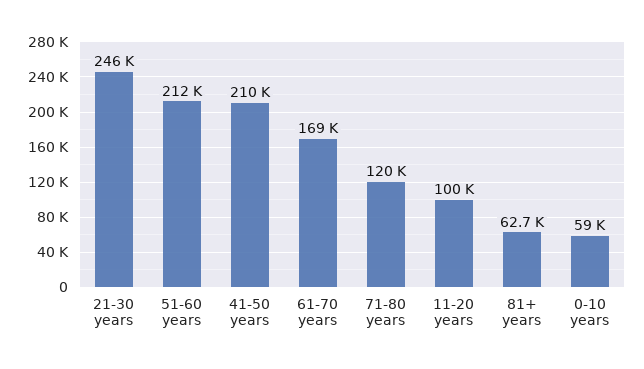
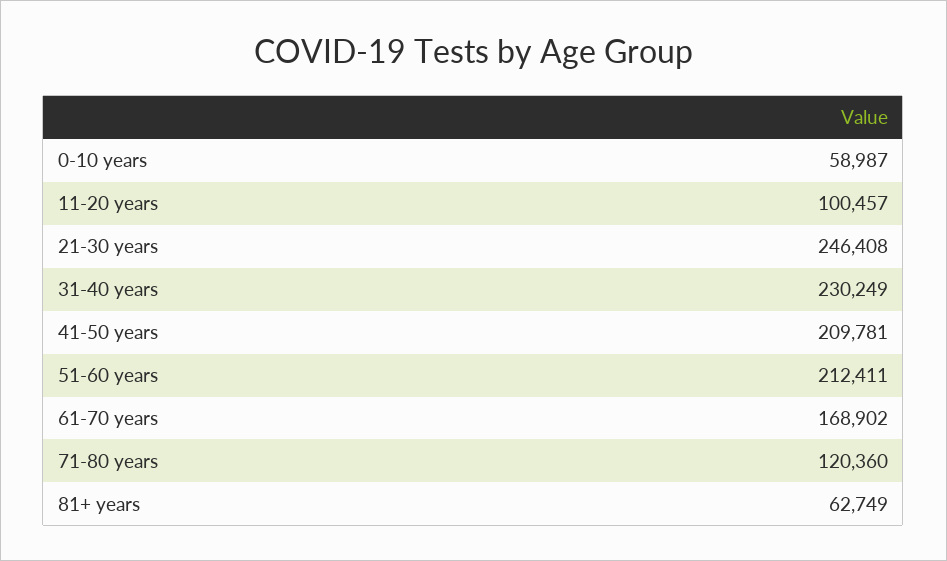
31-40 years: none -> 230249

